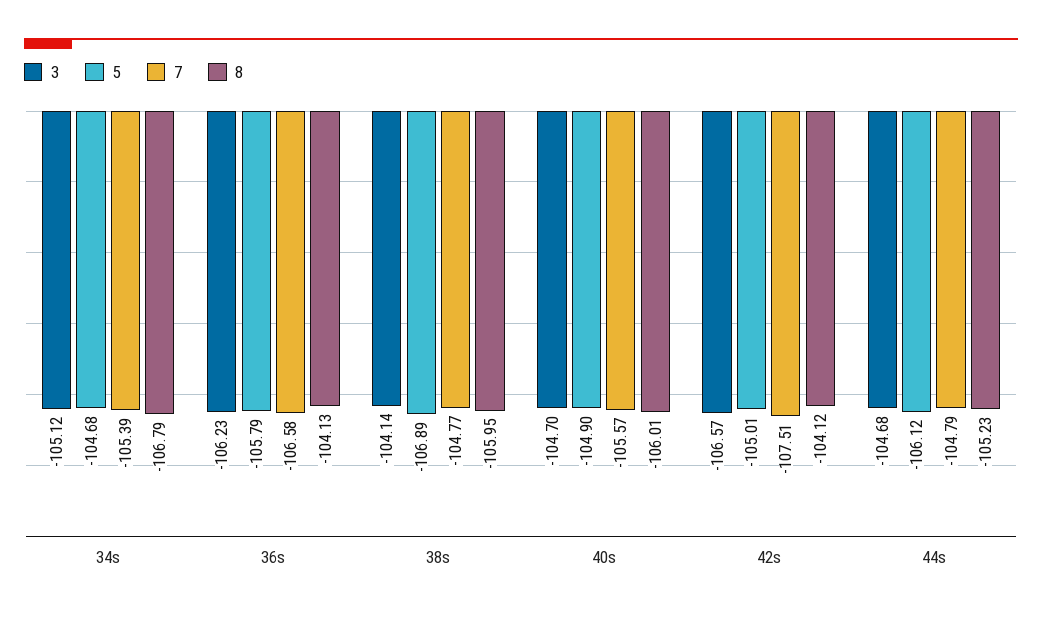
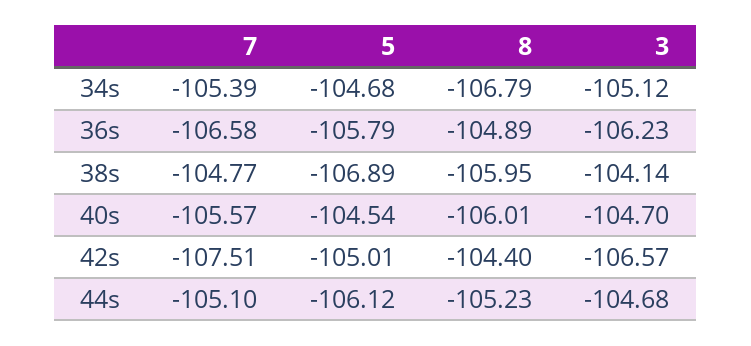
8, 36s: -104.13 -> -104.89
5, 40s: -104.9 -> -104.54
8, 42s: -104.12 -> -104.4
7, 44s: -104.79 -> -105.1

